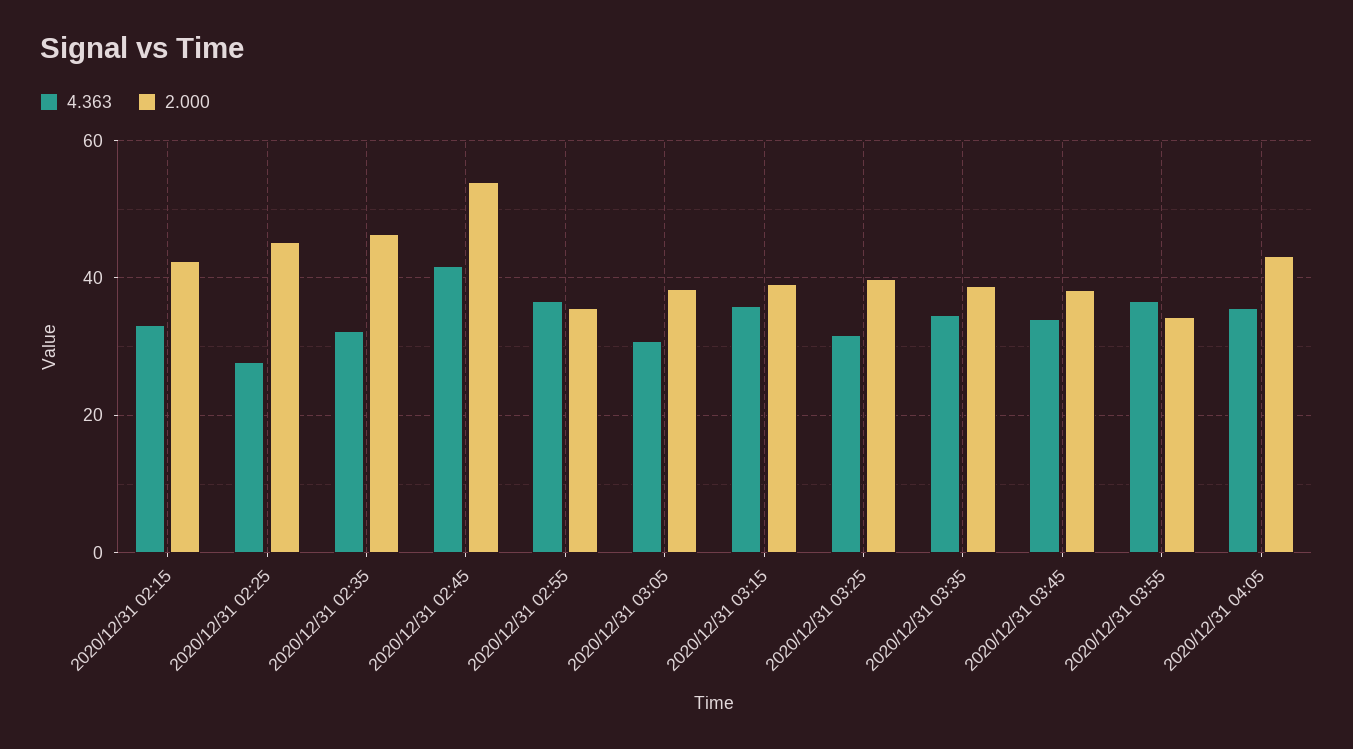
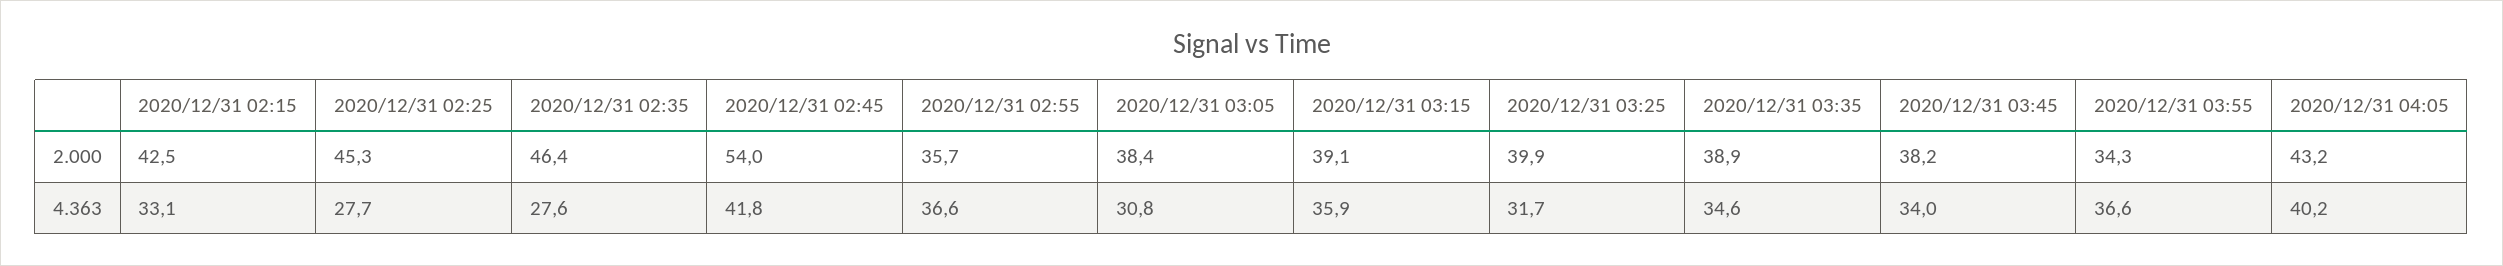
4.363, 2020/12/31 02:35: 32 -> 27.6
4.363, 2020/12/31 04:05: 36 -> 40.2

